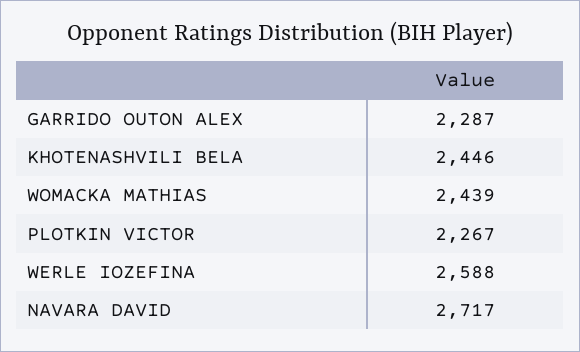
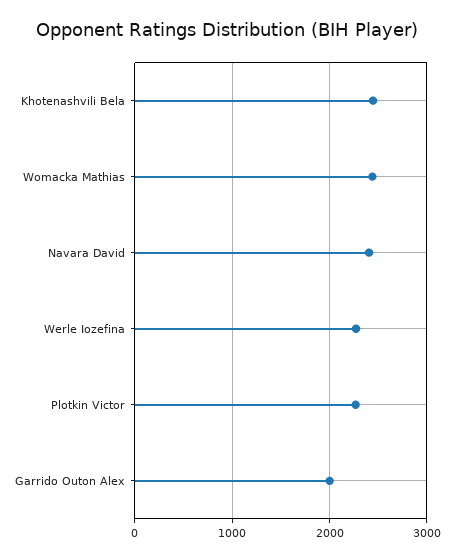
GARRIDO OUTON ALEX: 2287 -> 2000
WERLE IOZEFINA: 2588 -> 2300
NAVARA DAVID: 2717 -> 2400

